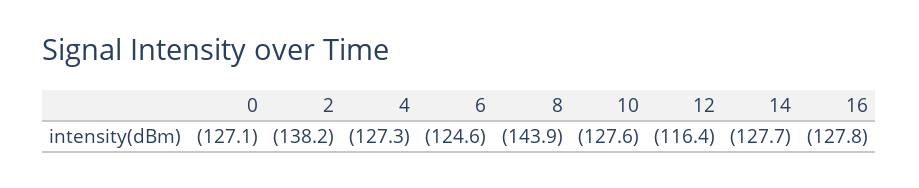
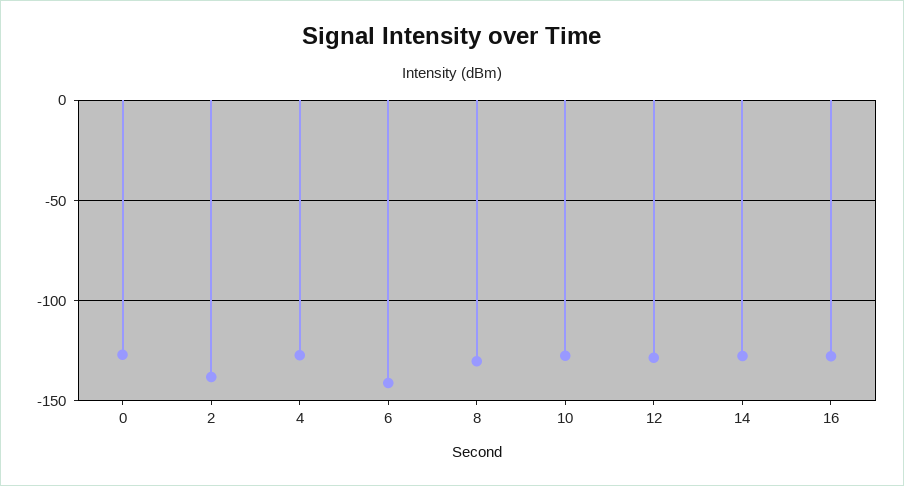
6: -124.6 -> -140
8: -143.9 -> -130
12: -116.4 -> -130

